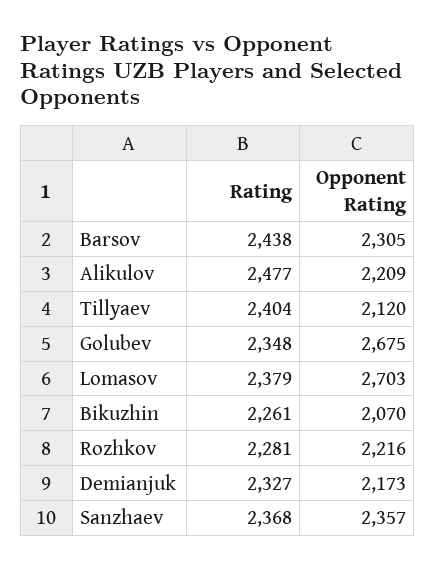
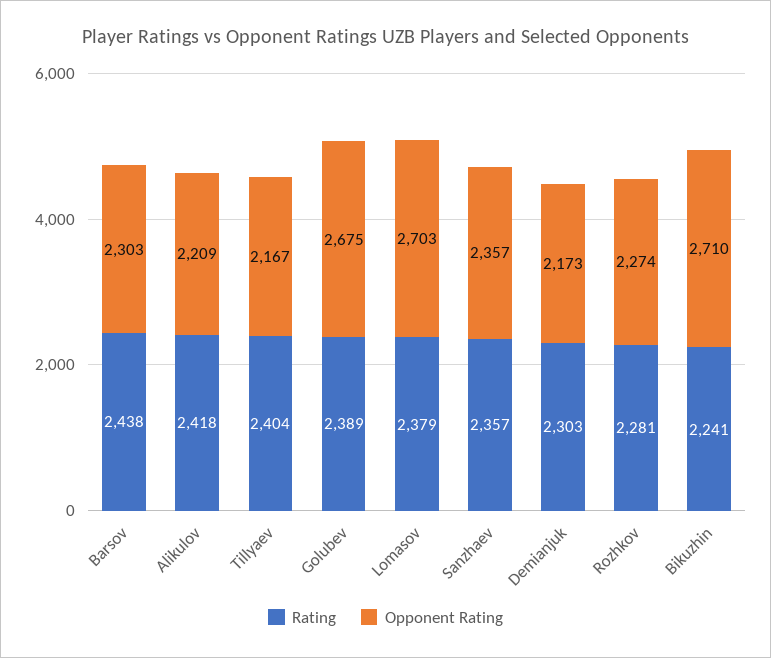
Opponent Rating, Barsov: 2305 -> 2303
Rating, Alikulov: 2477 -> 2418
Opponent Rating, Tillyaev: 2120 -> 2167
Rating, Golubev: 2348 -> 2389
Rating, Bikuzhin: 2261 -> 2241
Opponent Rating, Bikuzhin: 2070 -> 2710
Opponent Rating, Rozhkov: 2216 -> 2274
Rating, Demianjuk: 2327 -> 2303
Rating, Sanzhaev: 2368 -> 2357

